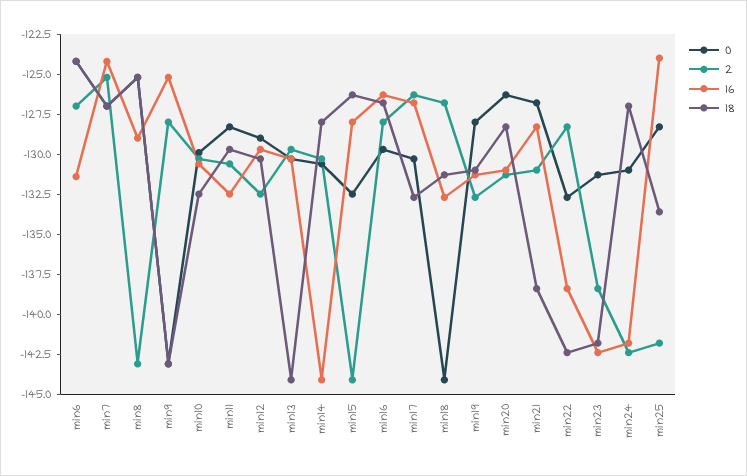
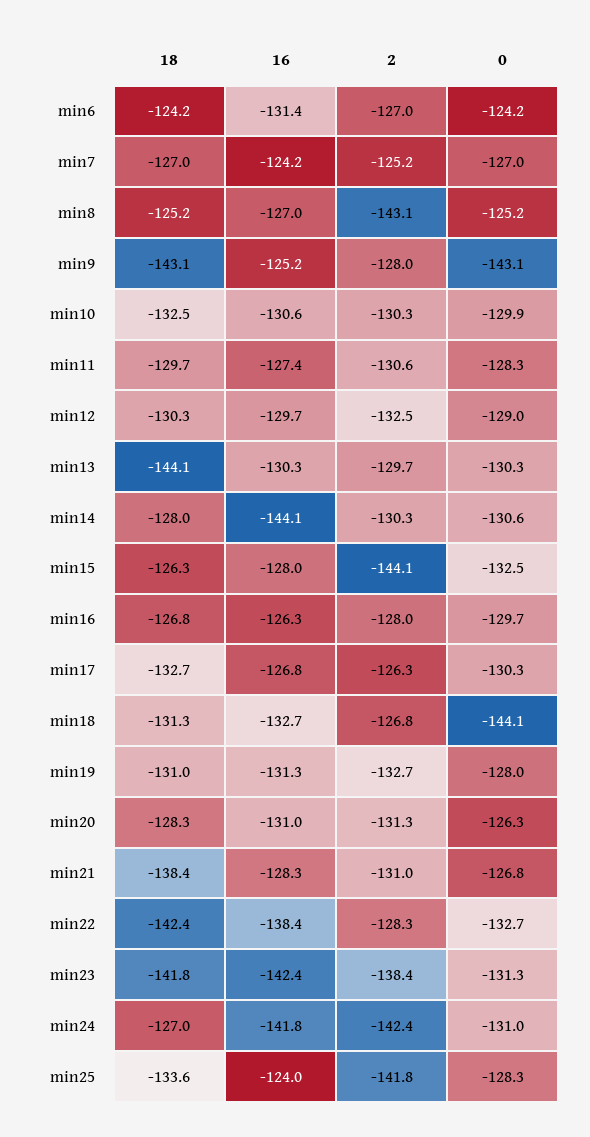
16, min8: -129 -> -127
16, min11: -132.5 -> -127.4

